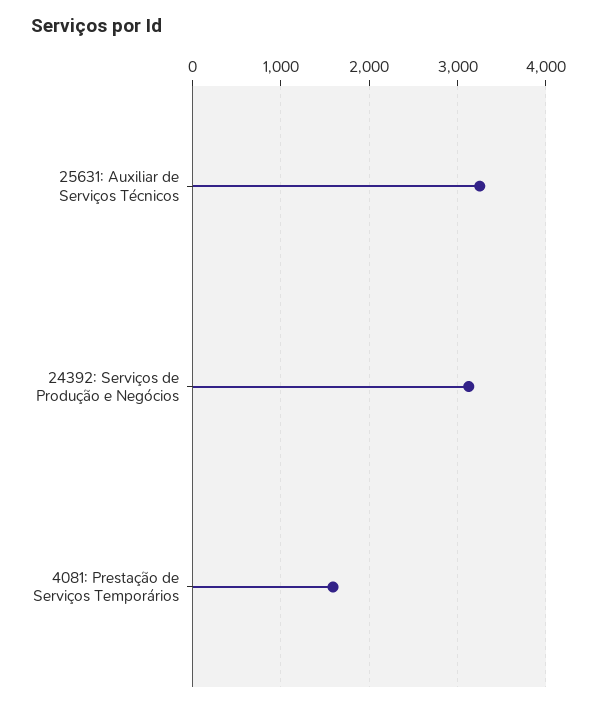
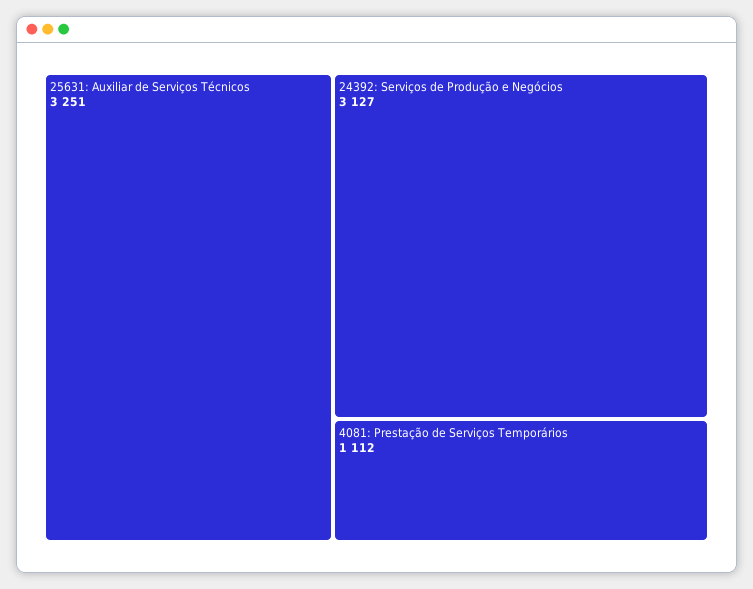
4081: Prestação de Serviços Temporários: 1600 -> 1112

